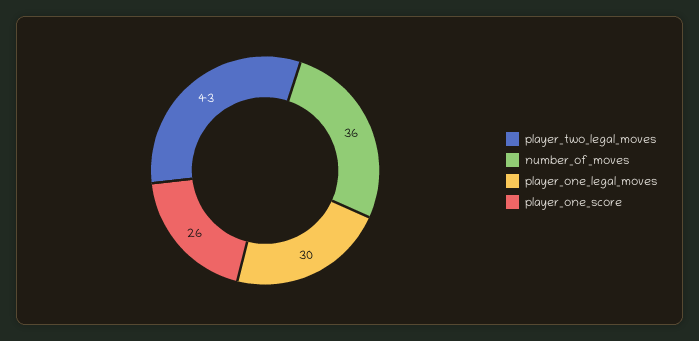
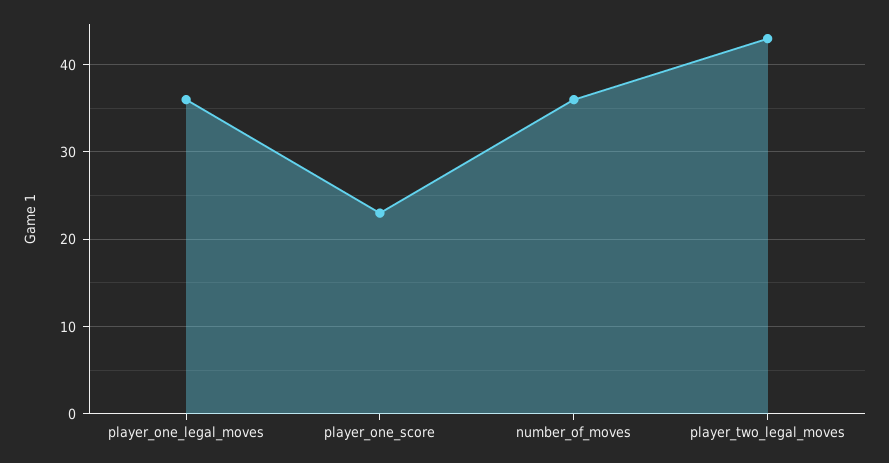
player_one_legal_moves: 30 -> 36
player_one_score: 26 -> 23

